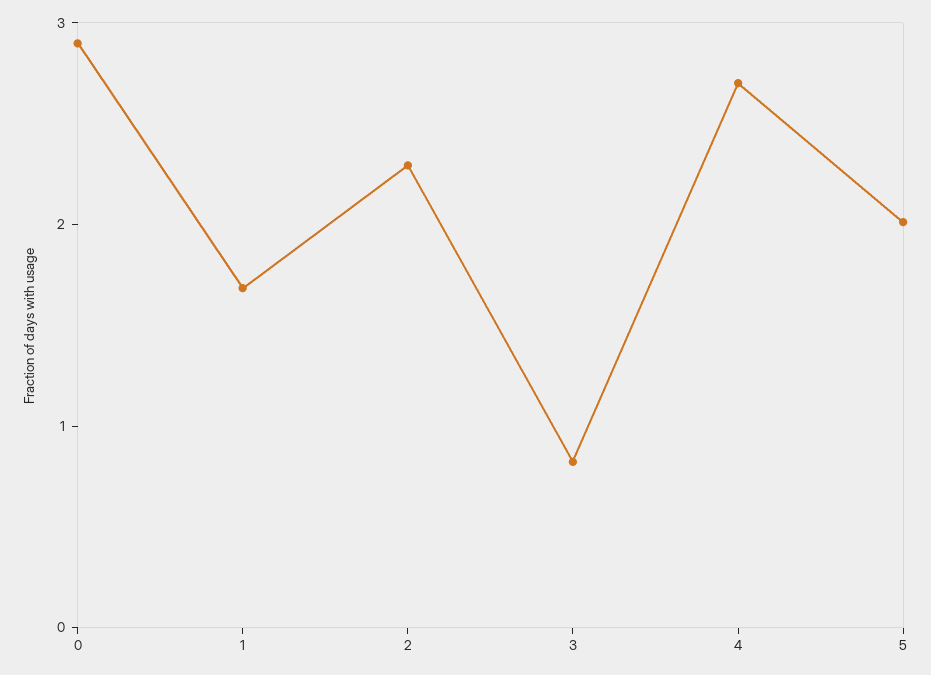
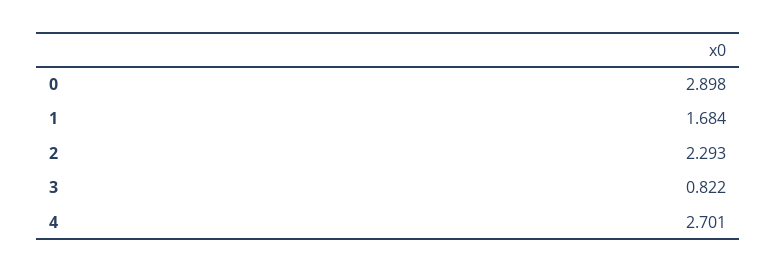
5: 2 -> none

